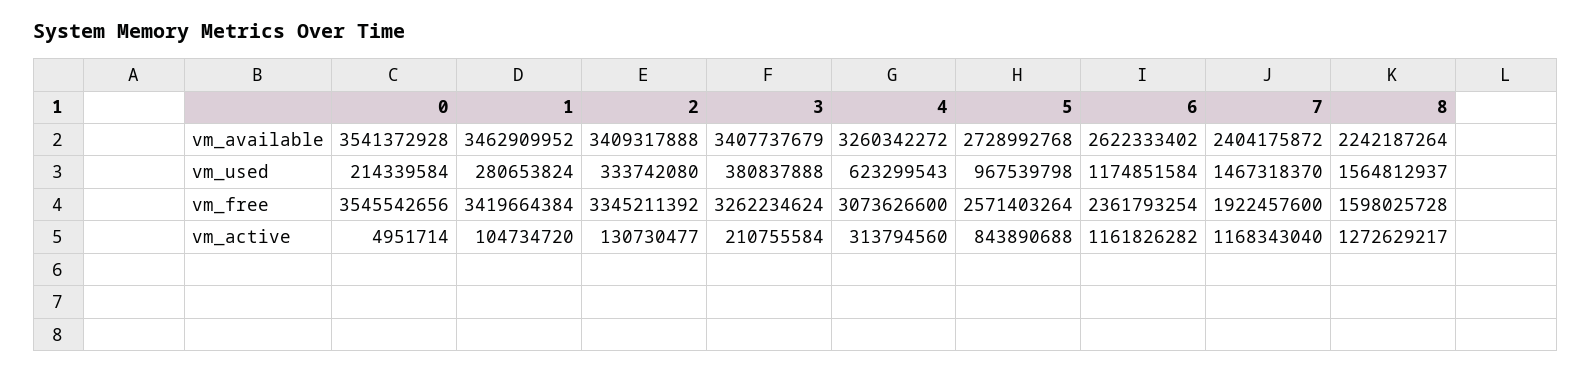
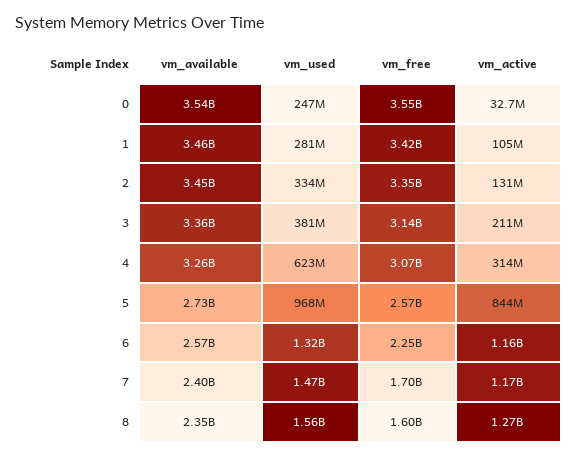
2, vm_available: 3409317888 -> 3450000000
3, vm_available: 3407737679 -> 3360000000
6, vm_available: 2622333402 -> 2570000000
8, vm_available: 2242187264 -> 2350000000
0, vm_used: 214339584 -> 247000000
6, vm_used: 1174851584 -> 1320000000
3, vm_free: 3262234624 -> 3140000000
6, vm_free: 2361793254 -> 2250000000
7, vm_free: 1922457600 -> 1700000000
0, vm_active: 4951714 -> 32700000

